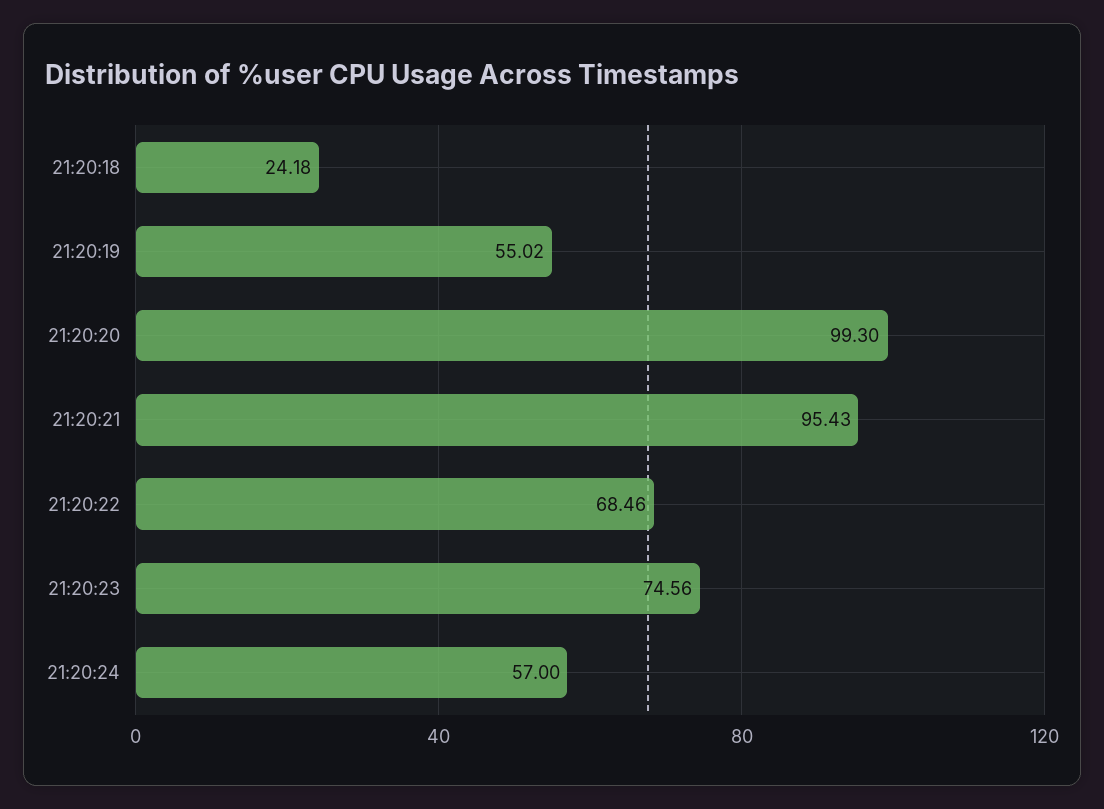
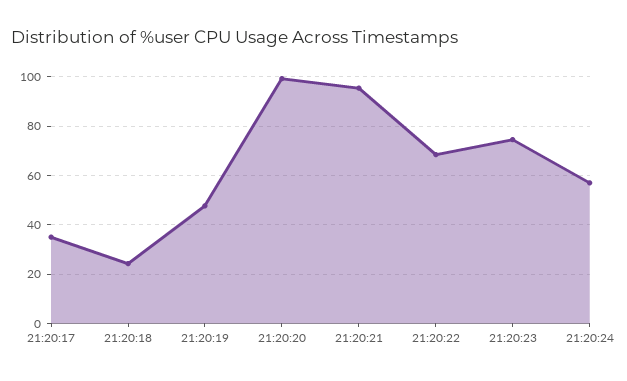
21:20:19: 55.02 -> 47.5
21:20:17: none -> 35

